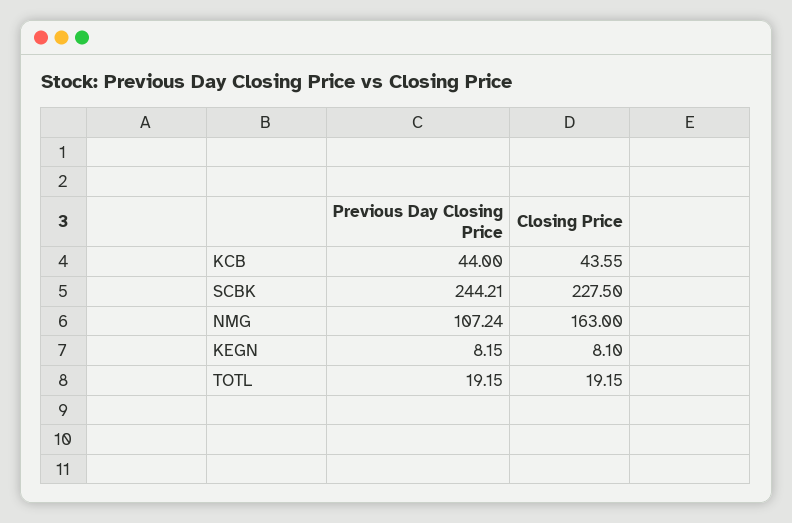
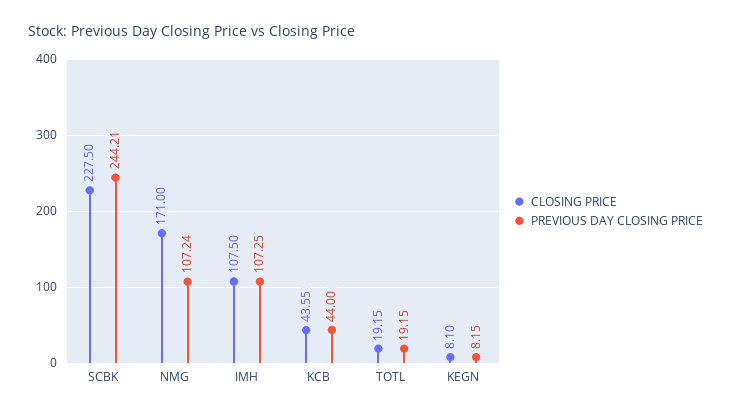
Closing Price, NMG: 163 -> 171
Closing Price, IMH: none -> 107.5
Previous Day Closing Price, IMH: none -> 107.25

